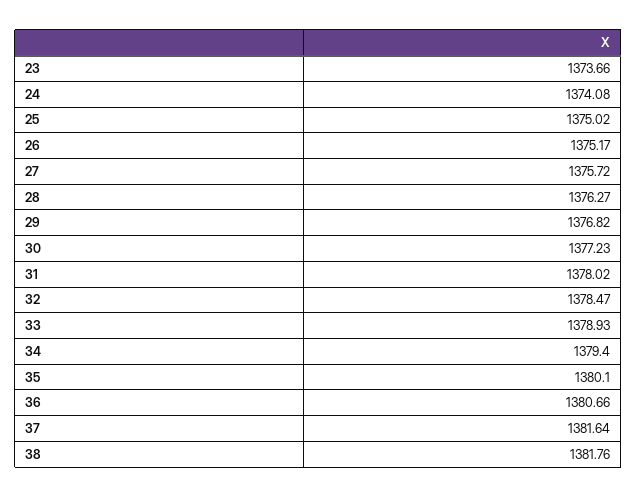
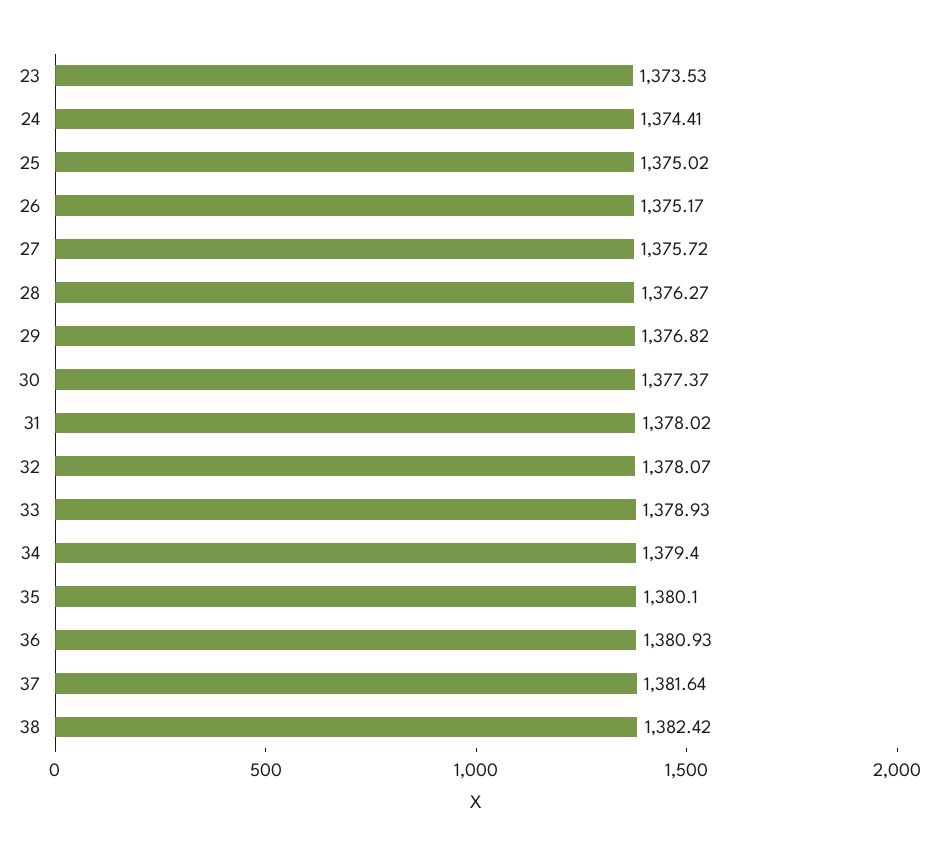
23: 1373.66 -> 1373.53
24: 1374.08 -> 1374.41
30: 1377.23 -> 1377.37
32: 1378.47 -> 1378.07
36: 1380.66 -> 1380.93
38: 1381.76 -> 1382.42

